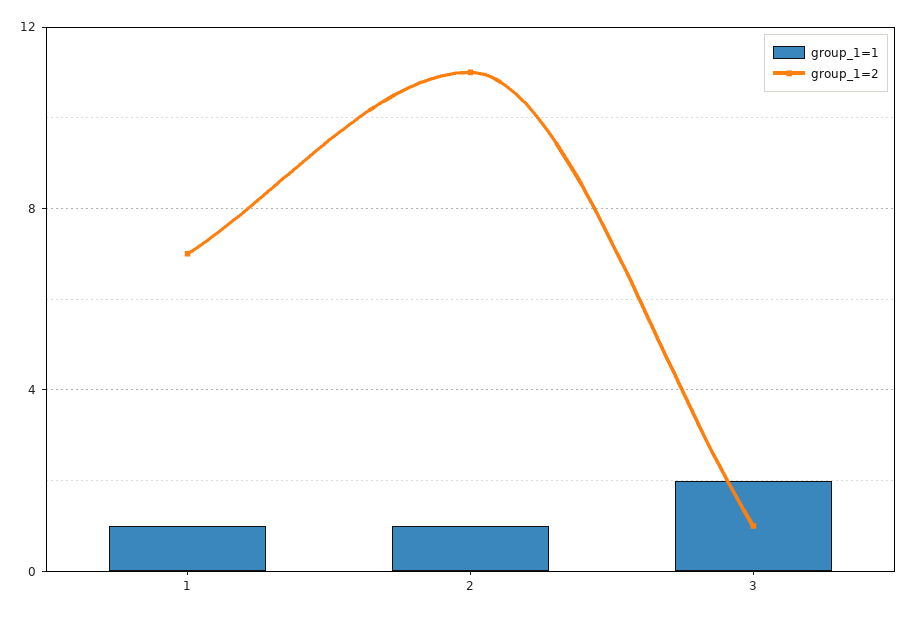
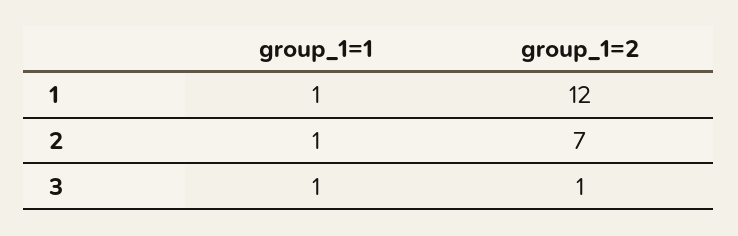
group_1=2, 1: 7 -> 12
group_1=2, 2: 11 -> 7
group_1=1, 3: 2 -> 1

